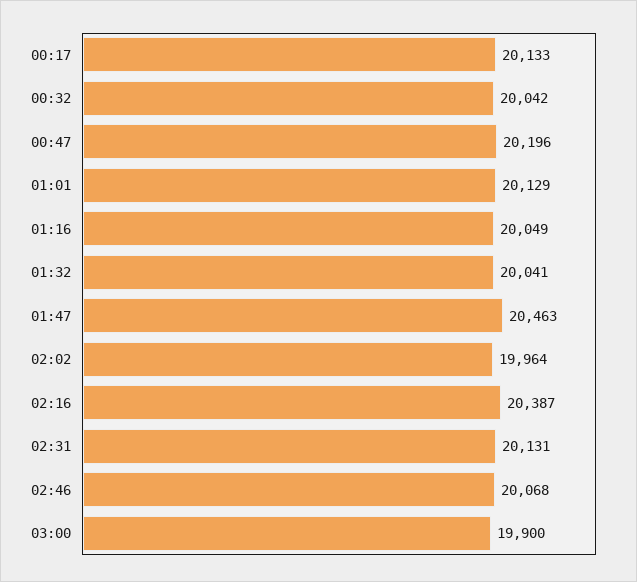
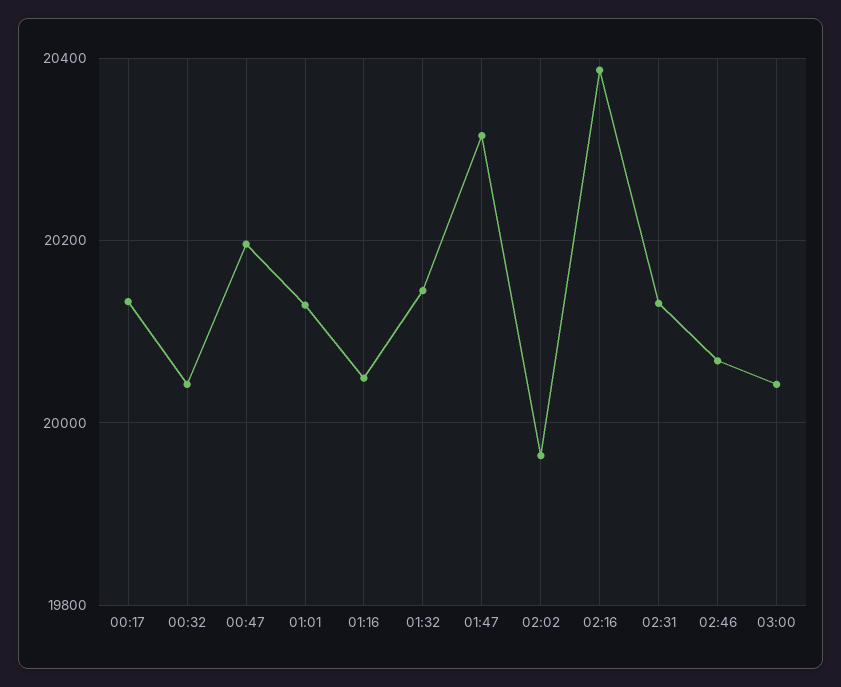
01:32: 20041 -> 20140
01:47: 20463 -> 20320
03:00: 19900 -> 20040

